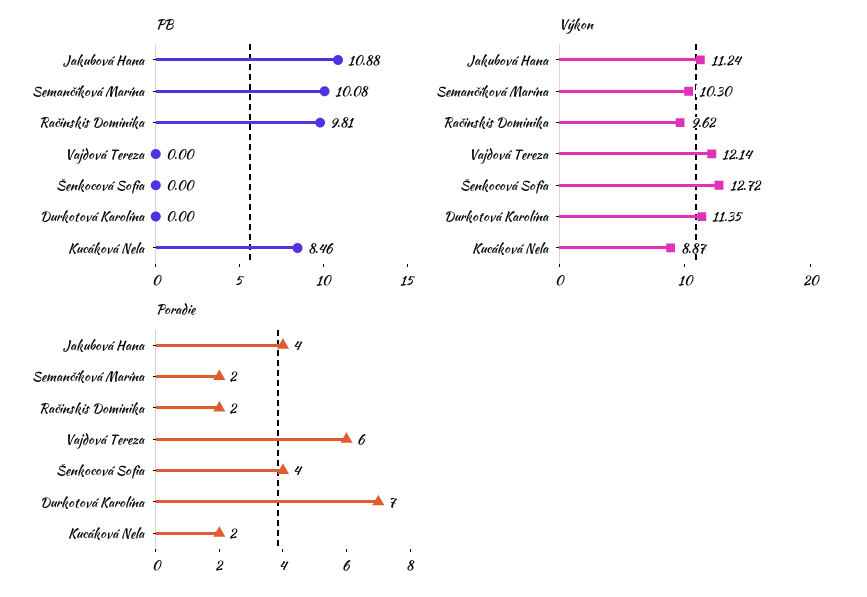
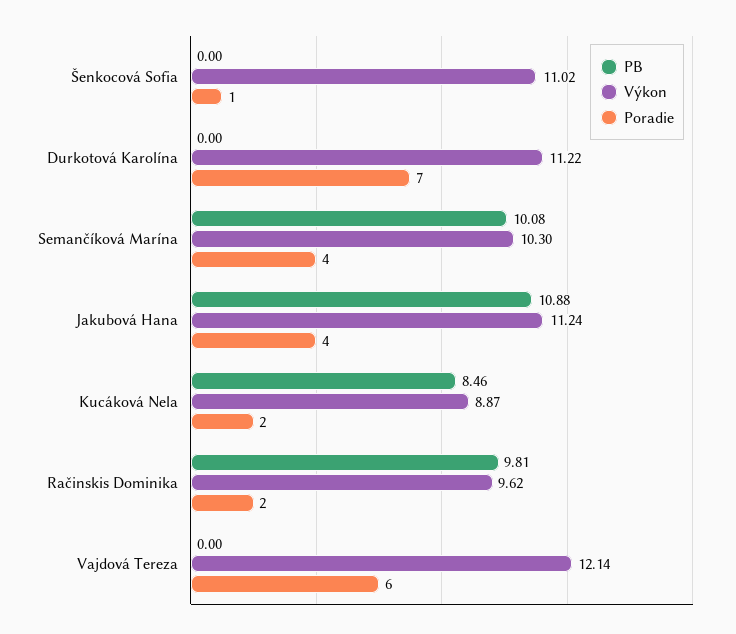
Výkon, Šenkocová Sofia: 12.72 -> 11.02
Výkon, Durkotová Karolína: 11.35 -> 11.22
Poradie, Semančíková Marína: 2 -> 4
Poradie, Šenkocová Sofia: 4 -> 1

